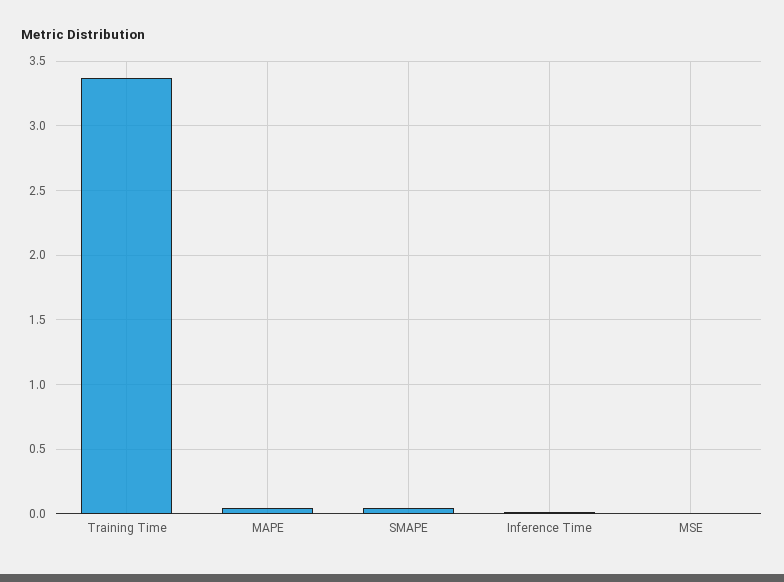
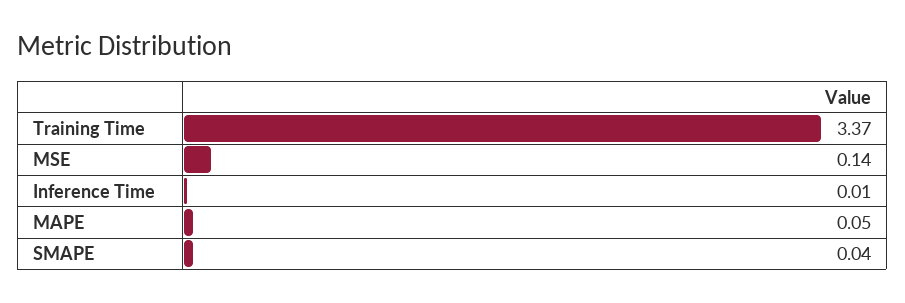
MSE: 0 -> 0.14

